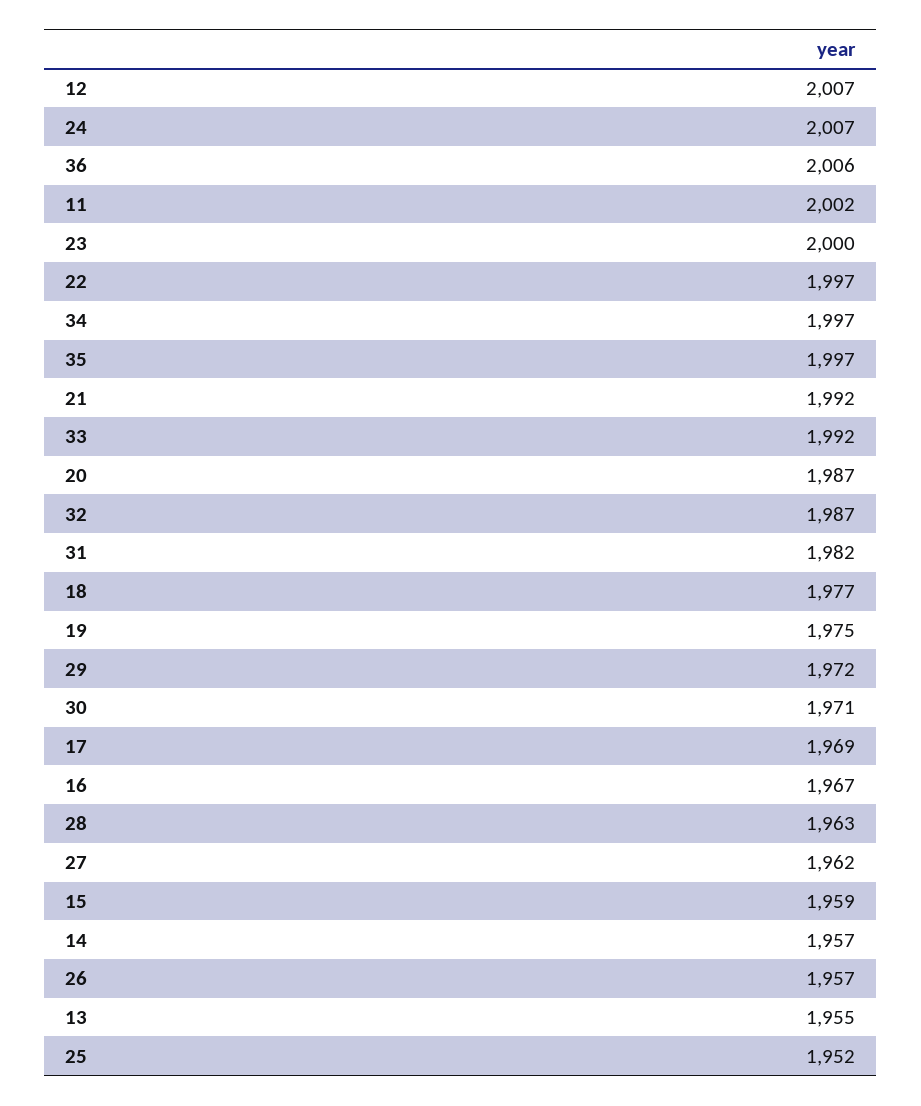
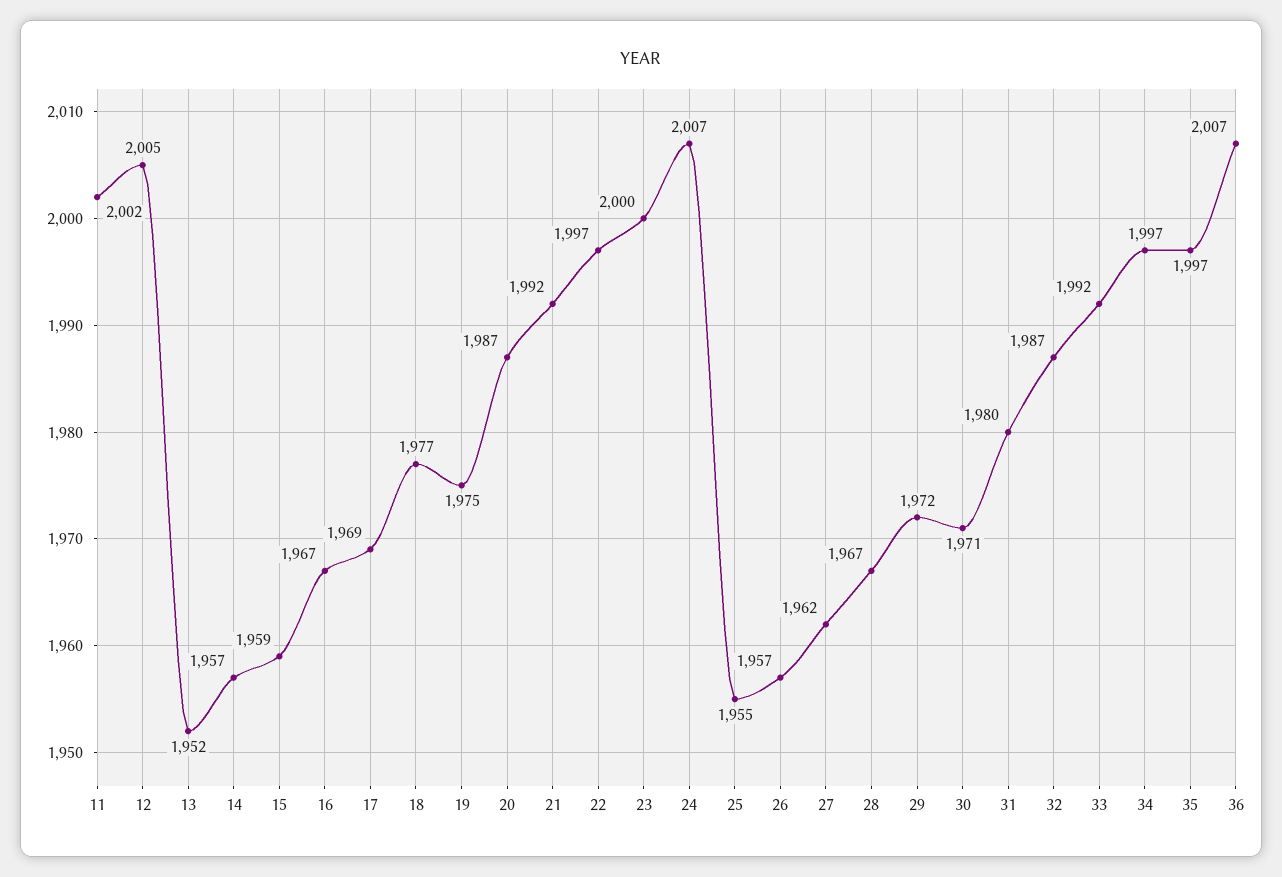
12: 2007 -> 2005
36: 2006 -> 2007
31: 1982 -> 1980
28: 1963 -> 1967
13: 1955 -> 1952
25: 1952 -> 1955

